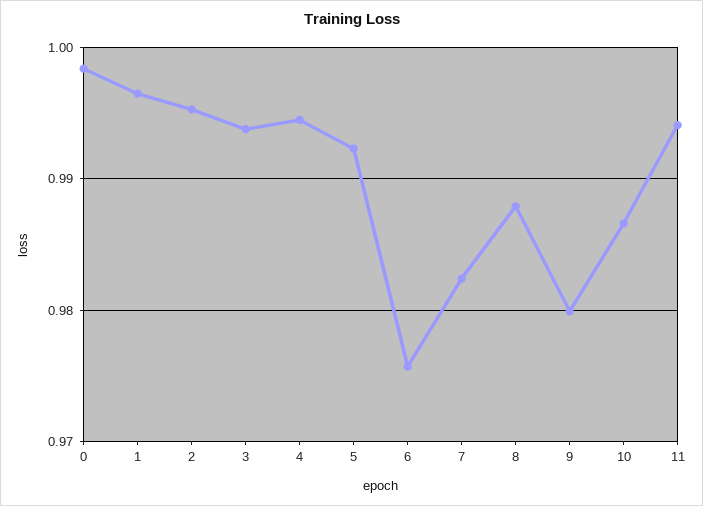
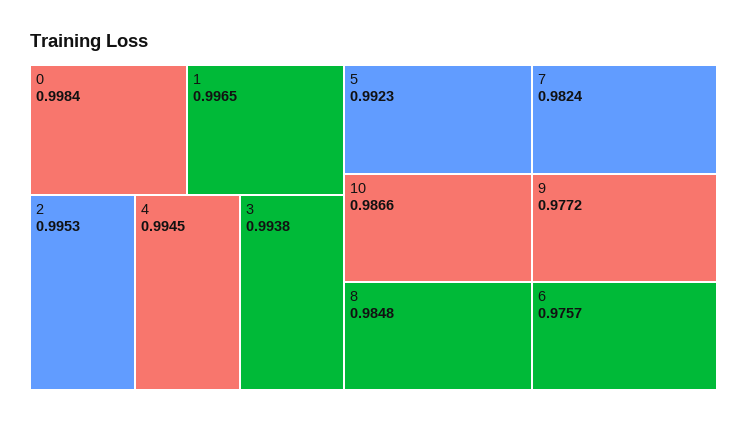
8: 0.988 -> 0.9848
9: 0.98 -> 0.9772
11: 0.994 -> none

